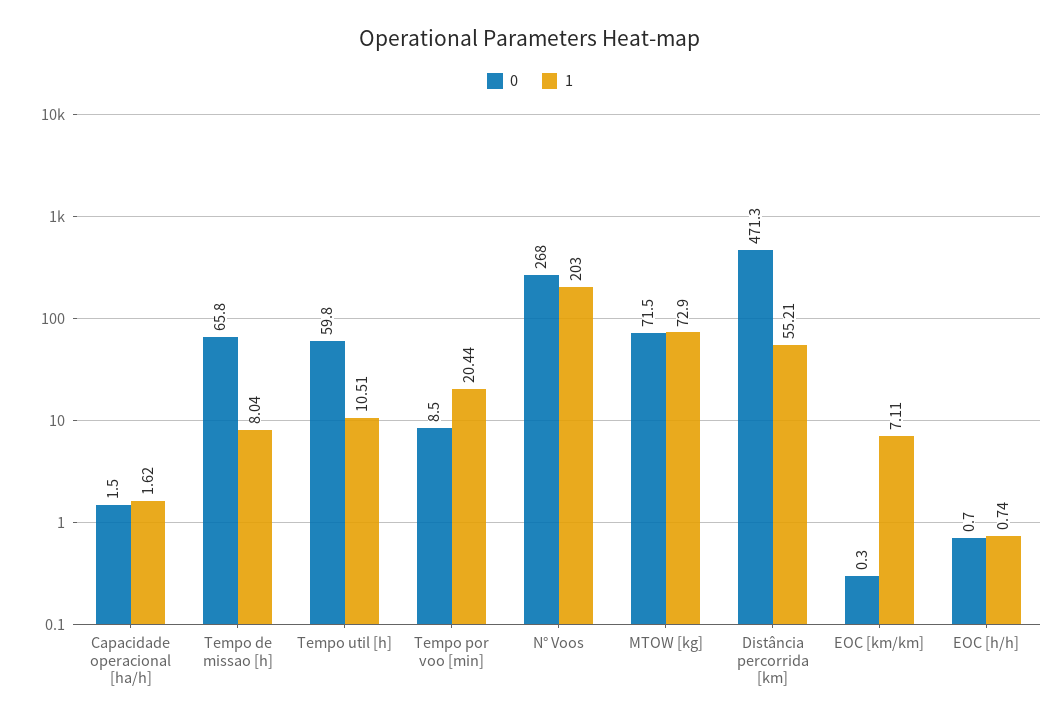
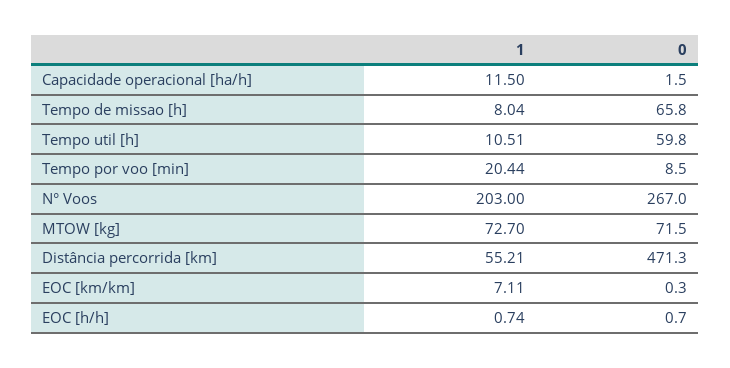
1, Capacidade operacional [ha/h]: 1.62 -> 11.5
0, N° Voos: 268 -> 267
1, MTOW [kg]: 72.9 -> 72.7

